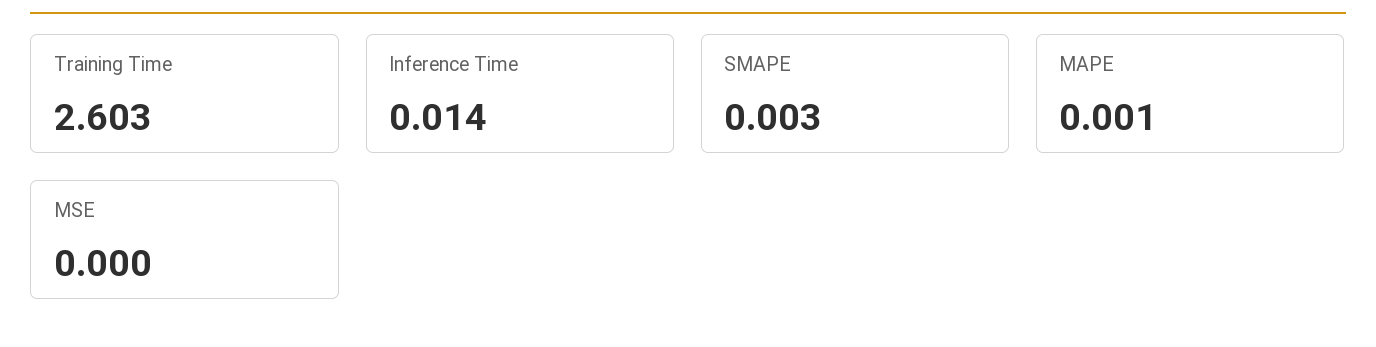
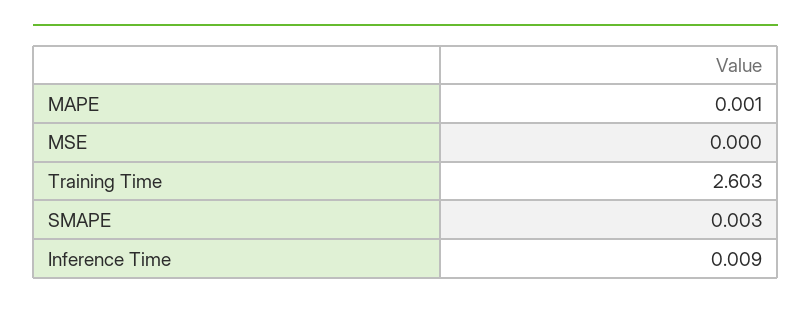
Inference Time: 0.014 -> 0.009

